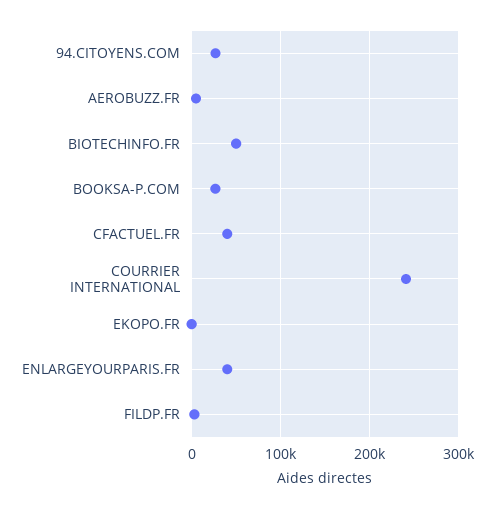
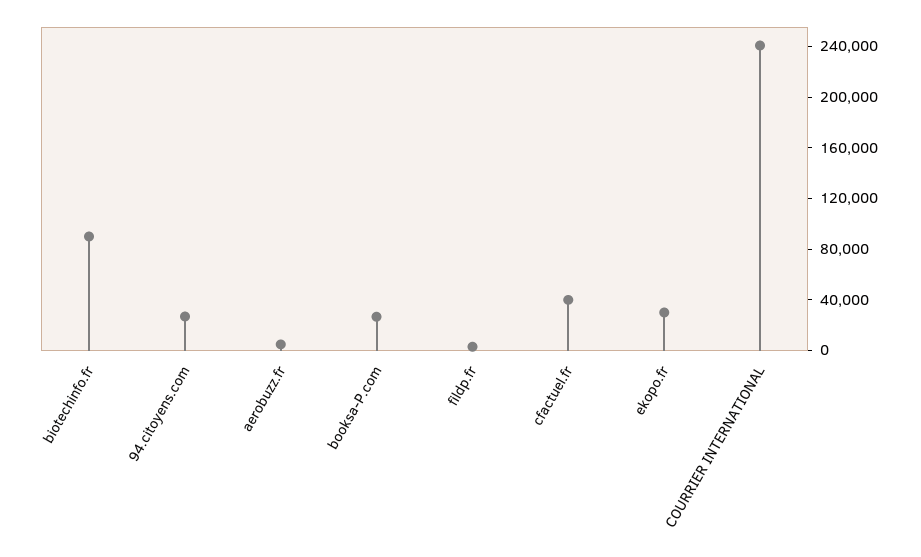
BIOTECHINFO.FR: 50000 -> 90000
EKOPO.FR: 0 -> 30000
ENLARGEYOURPARIS.FR: 40000 -> none

